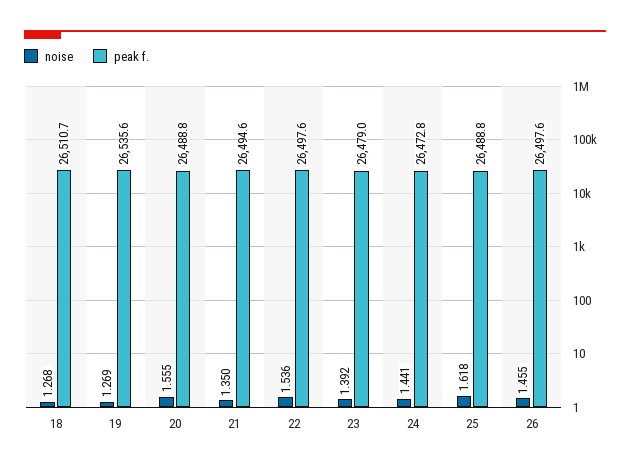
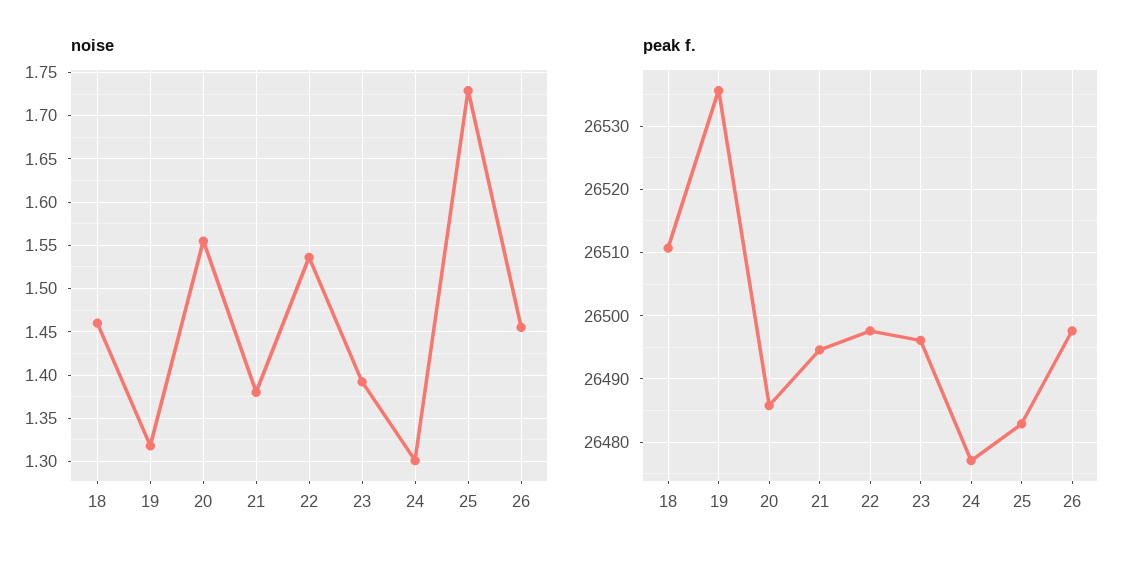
noise, 18: 1.268 -> 1.46
noise, 19: 1.269 -> 1.32
peak f., 20: 26488.8 -> 26486
noise, 21: 1.35 -> 1.38
peak f., 23: 26479 -> 26496
noise, 24: 1.441 -> 1.3
peak f., 24: 26472.8 -> 26477
noise, 25: 1.618 -> 1.73
peak f., 25: 26488.8 -> 26483

